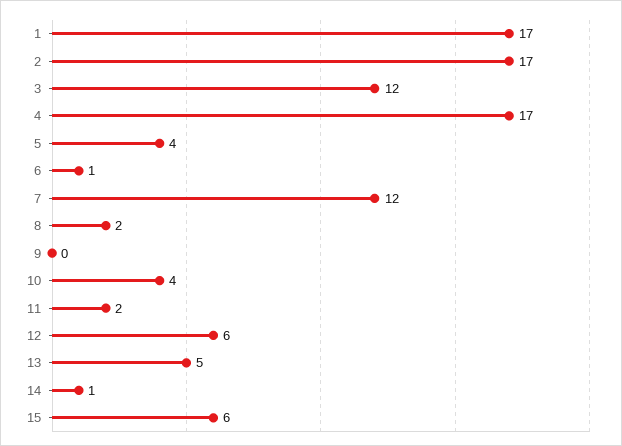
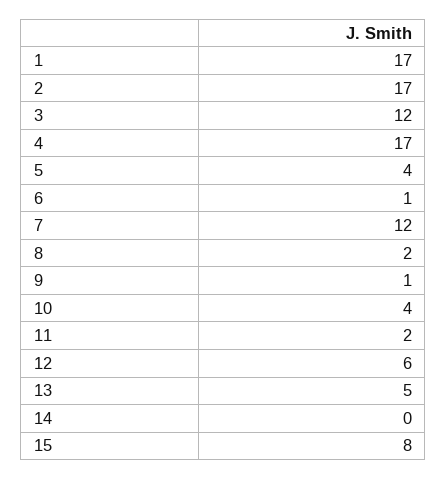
9: 0 -> 1
14: 1 -> 0
15: 6 -> 8

